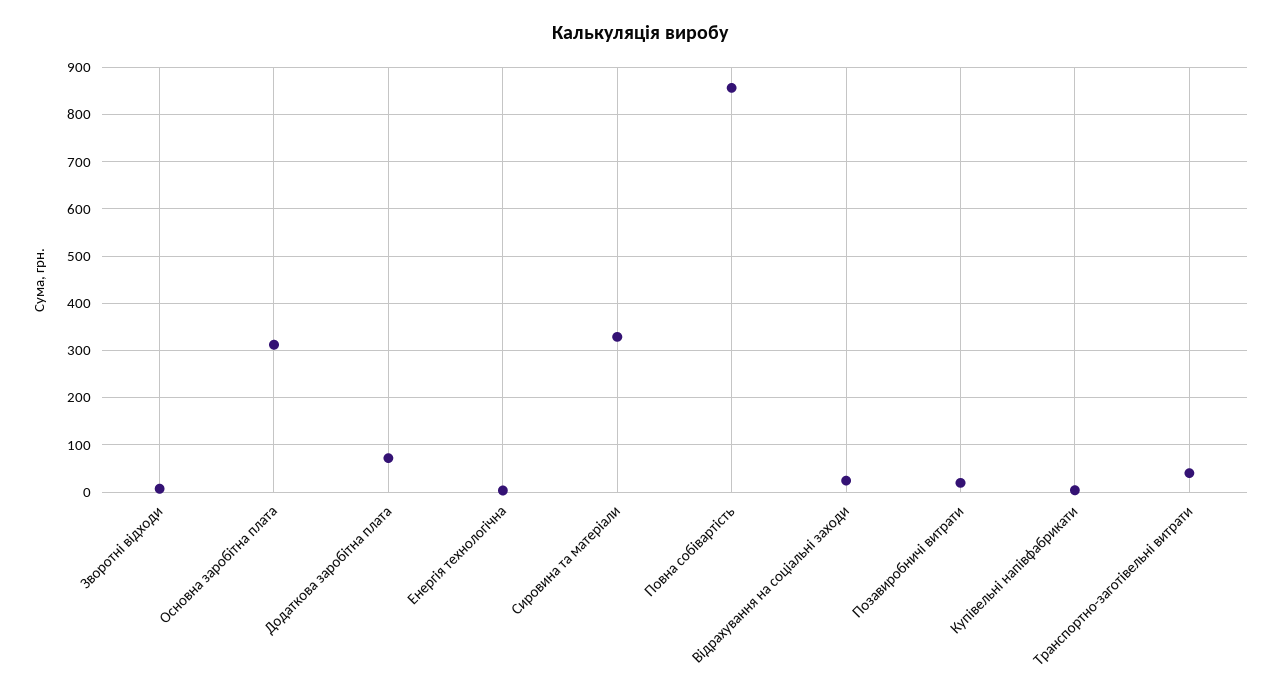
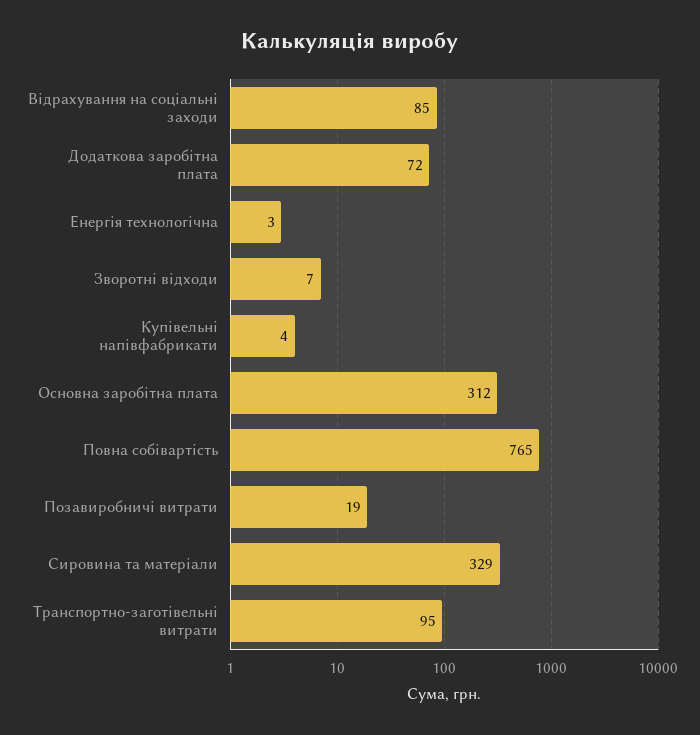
Повна собівартість: 860 -> 765
Відрахування на соціальні заходи: 20 -> 85
Транспортно-заготівельні витрати: 40 -> 95

